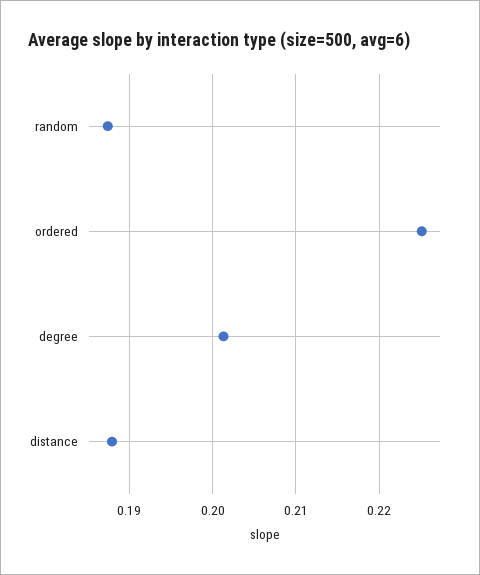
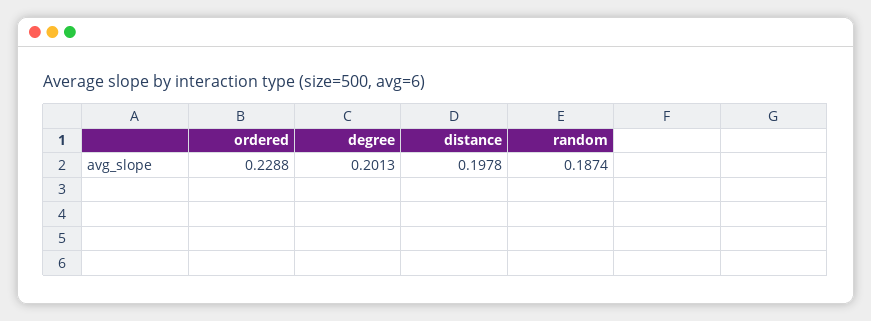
ordered: 0.225 -> 0.2288
distance: 0.188 -> 0.1978

